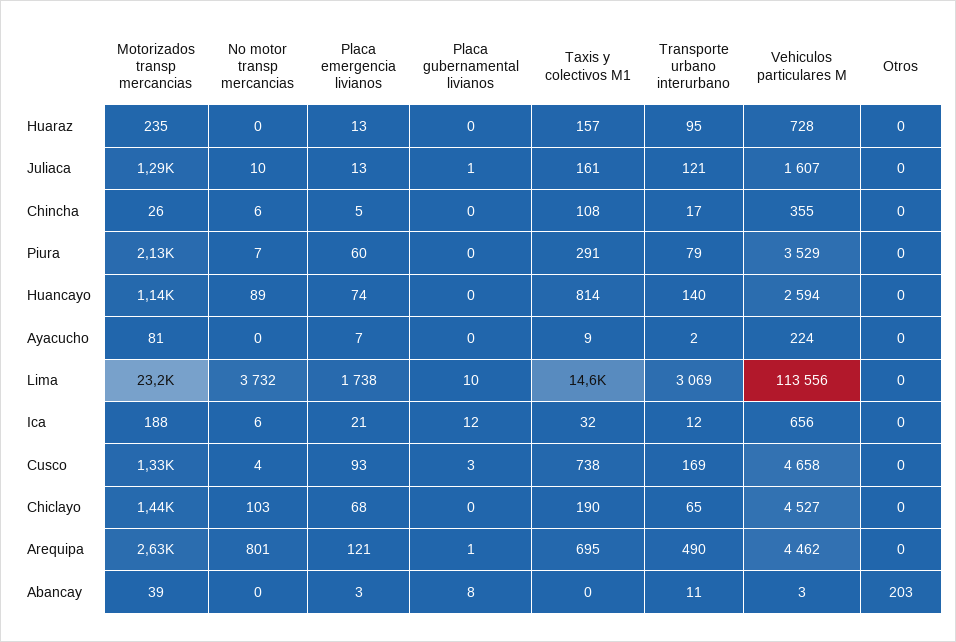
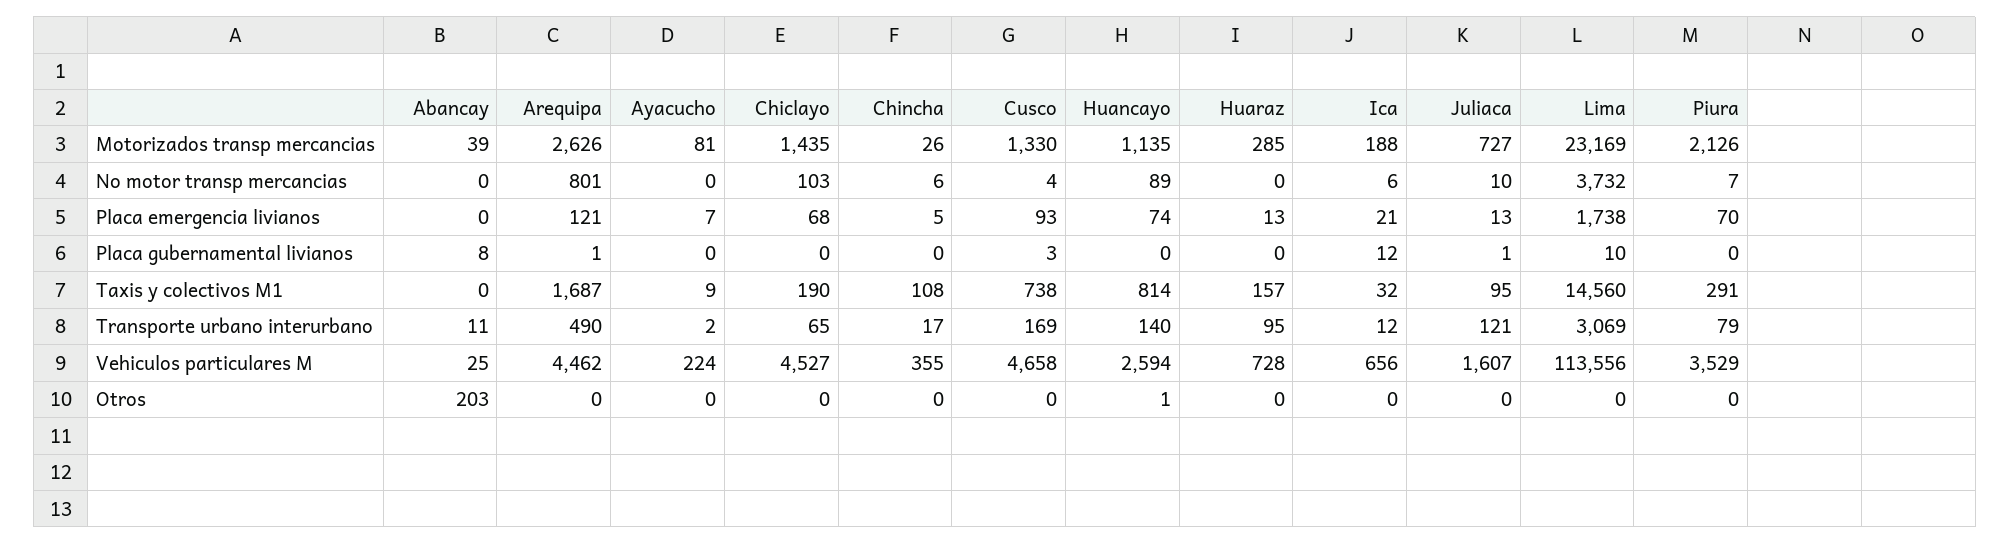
Motorizados transp mercancias, Huaraz: 235 -> 285
Motorizados transp mercancias, Juliaca: 1290 -> 727
Taxis y colectivos M1, Juliaca: 161 -> 95
Placa emergencia livianos, Piura: 60 -> 70
Otros, Huancayo: 0 -> 1
Taxis y colectivos M1, Arequipa: 695 -> 1687
Placa emergencia livianos, Abancay: 3 -> 0
Vehiculos particulares M, Abancay: 3 -> 25

